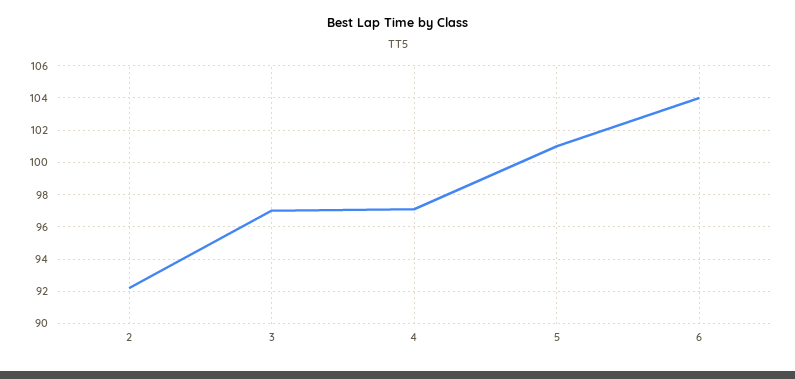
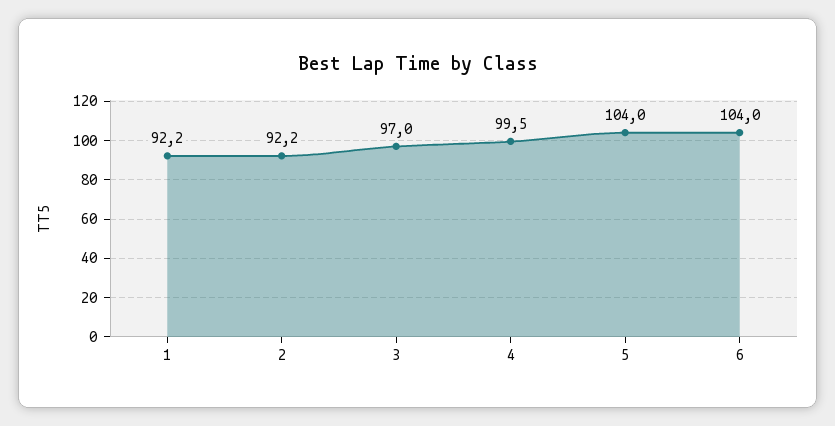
4: 97 -> 99.5
5: 101 -> 104
1: none -> 92.2

